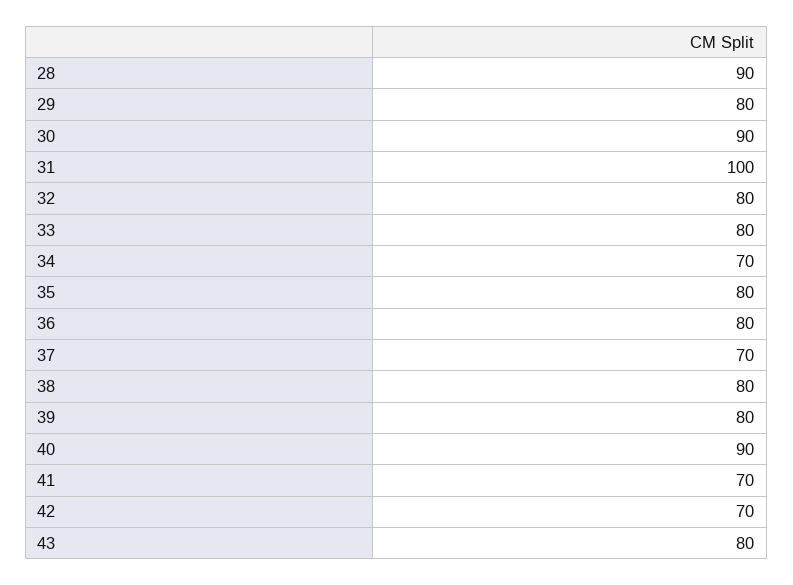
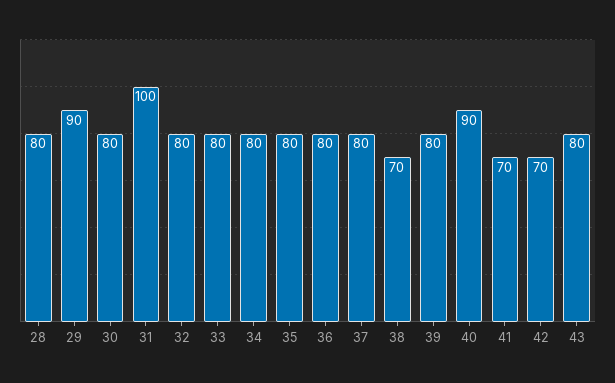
28: 90 -> 80
29: 80 -> 90
30: 90 -> 80
34: 70 -> 80
37: 70 -> 80
38: 80 -> 70

